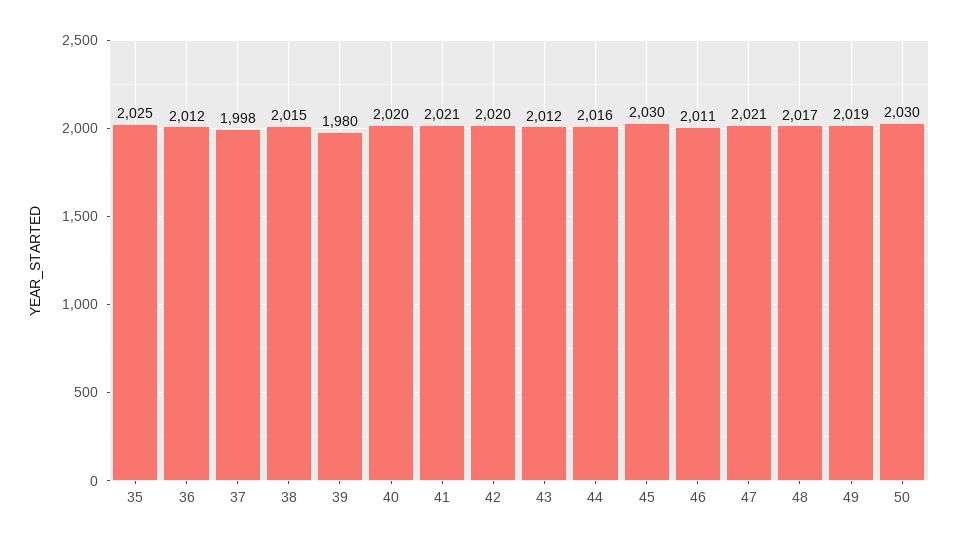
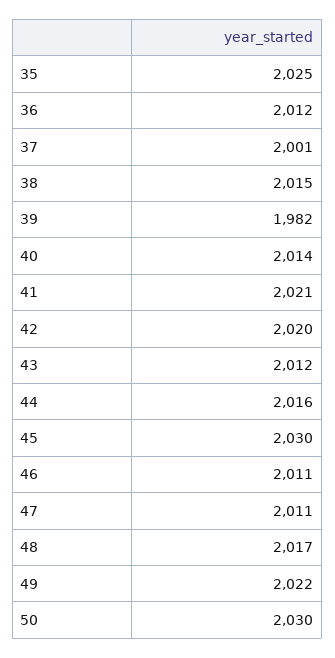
37: 1998 -> 2001
39: 1980 -> 1982
40: 2020 -> 2014
47: 2021 -> 2011
49: 2019 -> 2022

